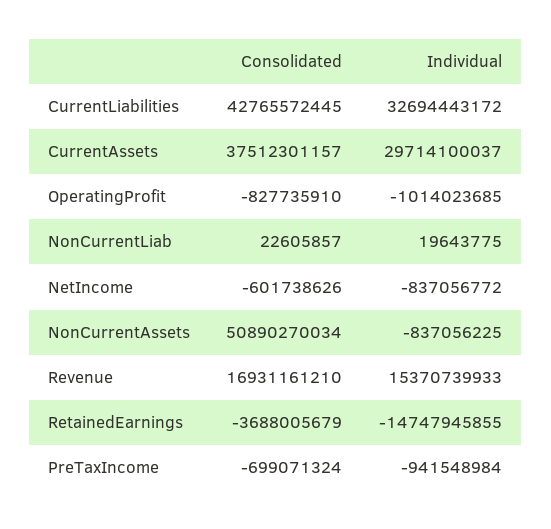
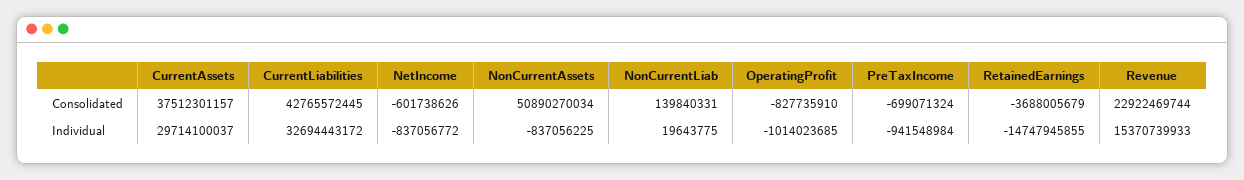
Consolidated, NonCurrentLiab: 22605857 -> 139840331
Consolidated, Revenue: 16931161210 -> 22922469744

